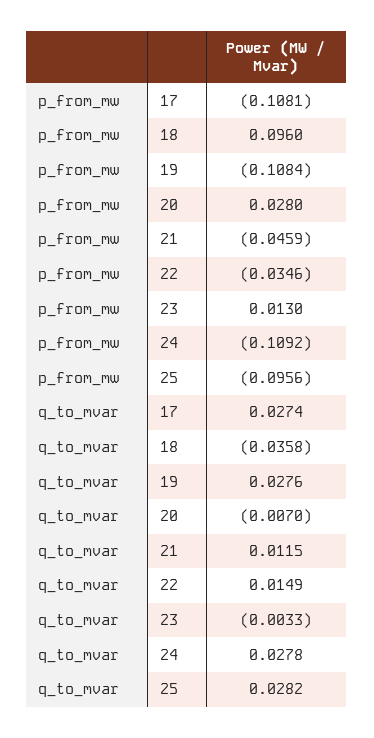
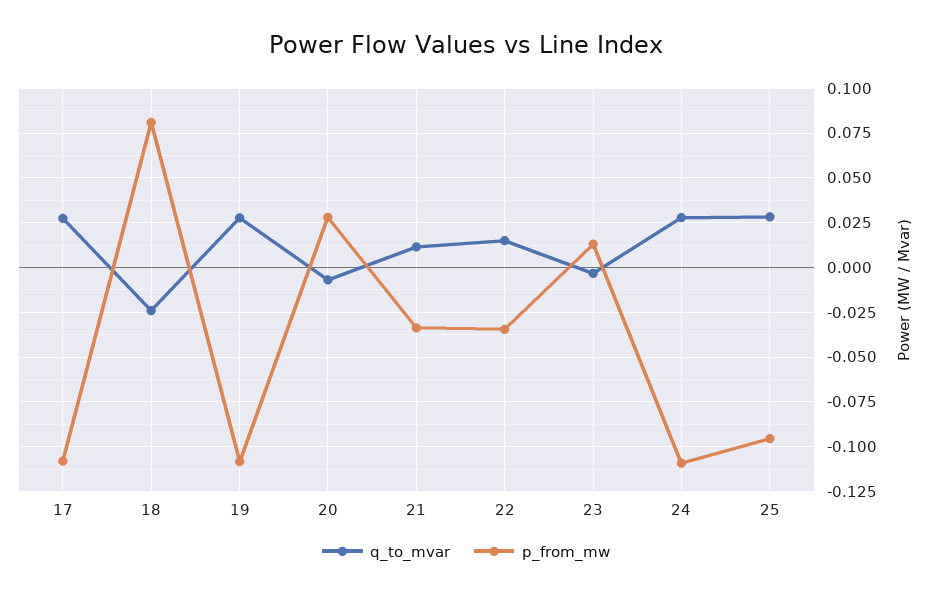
p_from_mw, 18: 0.096 -> 0.08
p_from_mw, 21: -0.0459 -> -0.035
q_to_mvar, 18: -0.0358 -> -0.025

